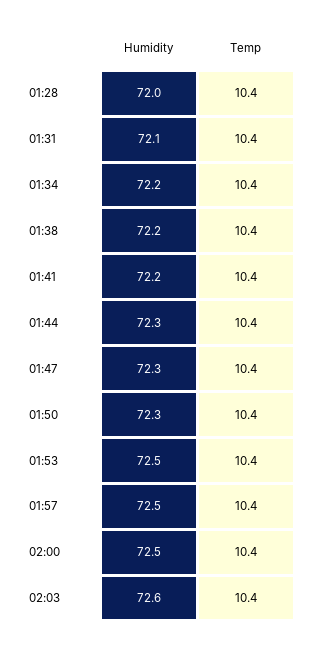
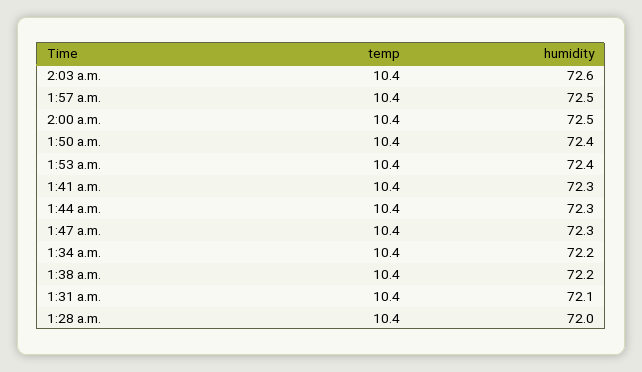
Humidity, 01:41: 72.2 -> 72.3
Humidity, 01:50: 72.3 -> 72.4
Humidity, 01:53: 72.5 -> 72.4

